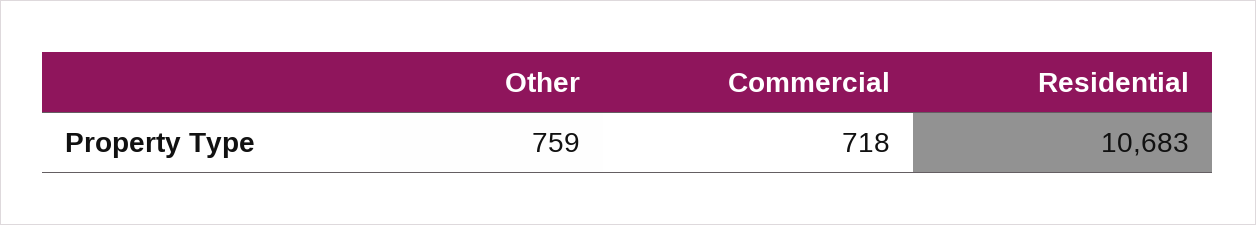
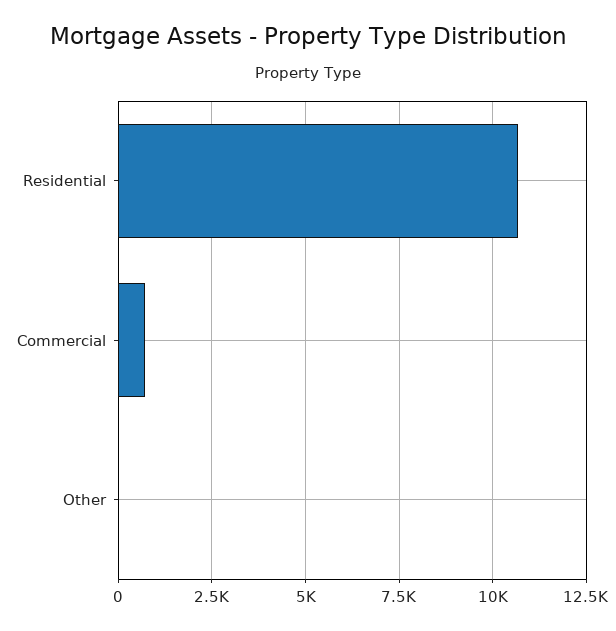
Other: 759 -> 0

